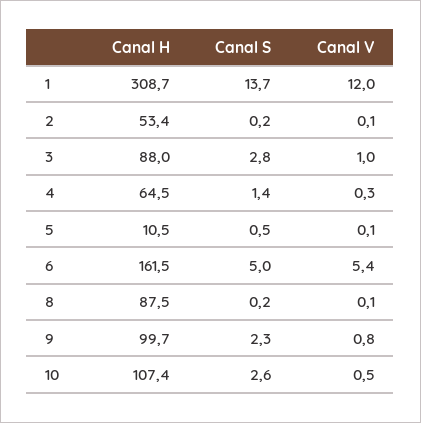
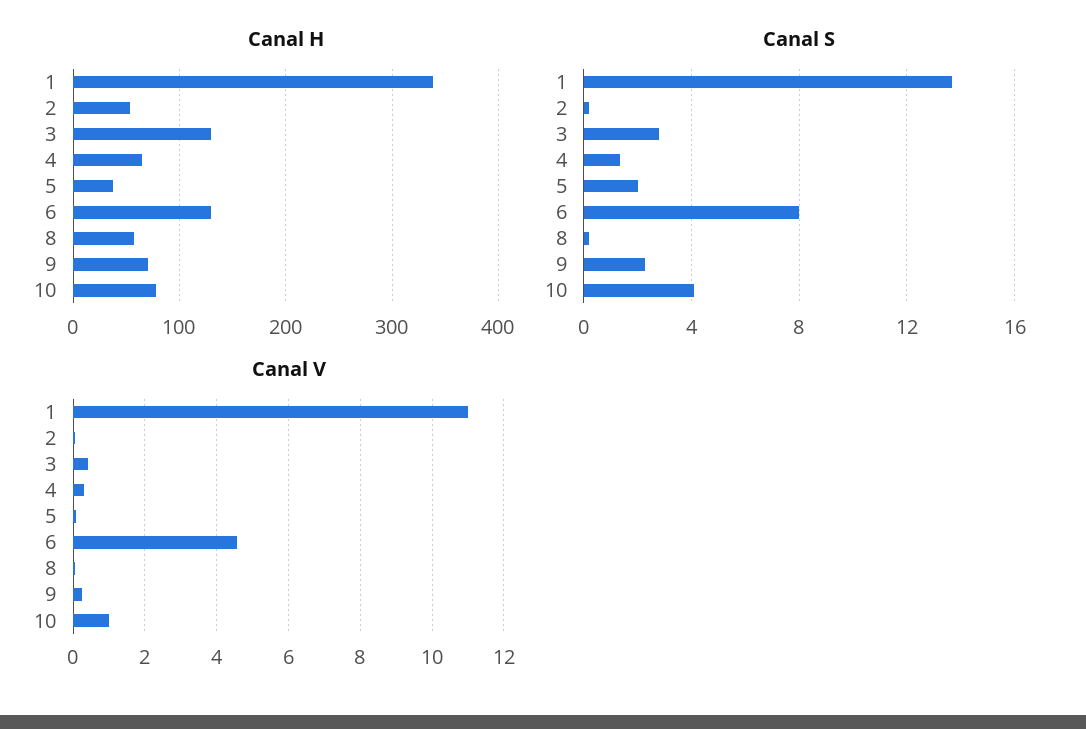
Canal H, 1: 308.7 -> 340
Canal V, 1: 12 -> 11
Canal H, 3: 88 -> 130
Canal V, 3: 1 -> 0.4
Canal H, 5: 10.5 -> 40
Canal S, 5: 0.5 -> 2
Canal H, 6: 161.5 -> 130
Canal S, 6: 5 -> 8
Canal V, 6: 5.4 -> 4.6
Canal H, 8: 87.5 -> 60
Canal H, 9: 99.7 -> 70
Canal V, 9: 0.8 -> 0.2
Canal H, 10: 107.4 -> 80
Canal S, 10: 2.6 -> 4
Canal V, 10: 0.5 -> 1

